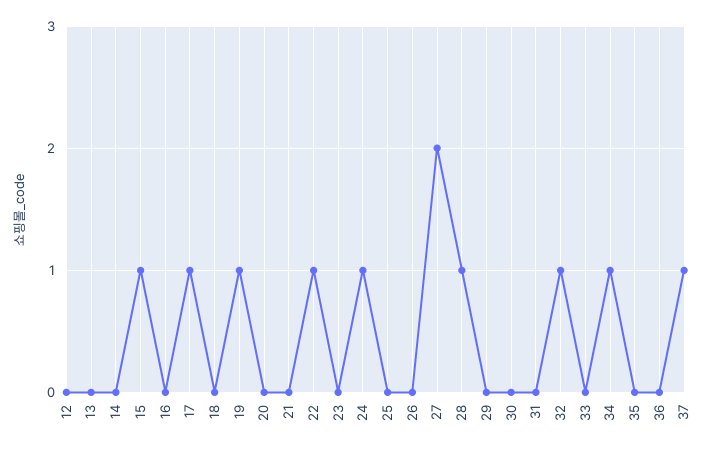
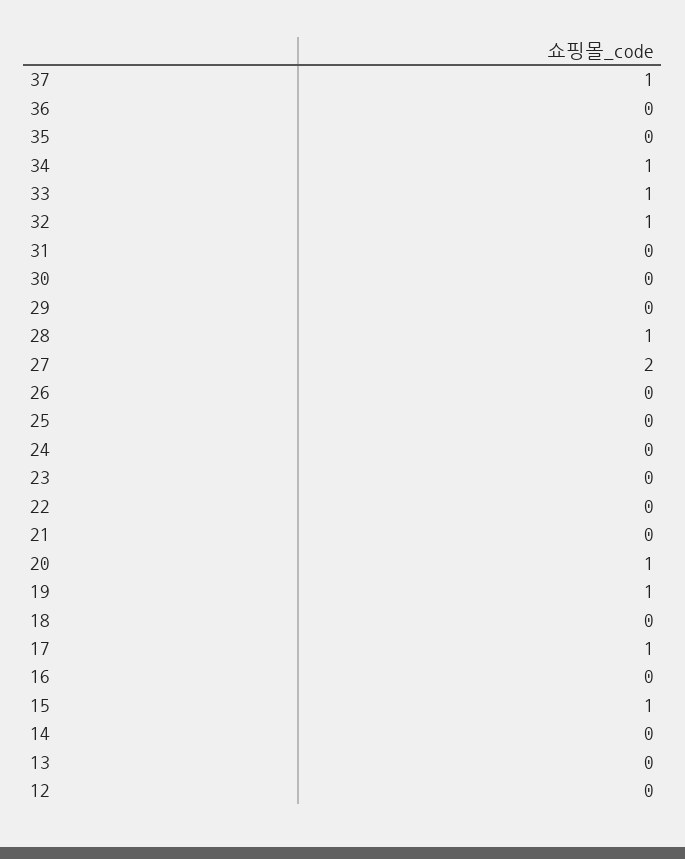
20: 0 -> 1
22: 1 -> 0
24: 1 -> 0
33: 0 -> 1

